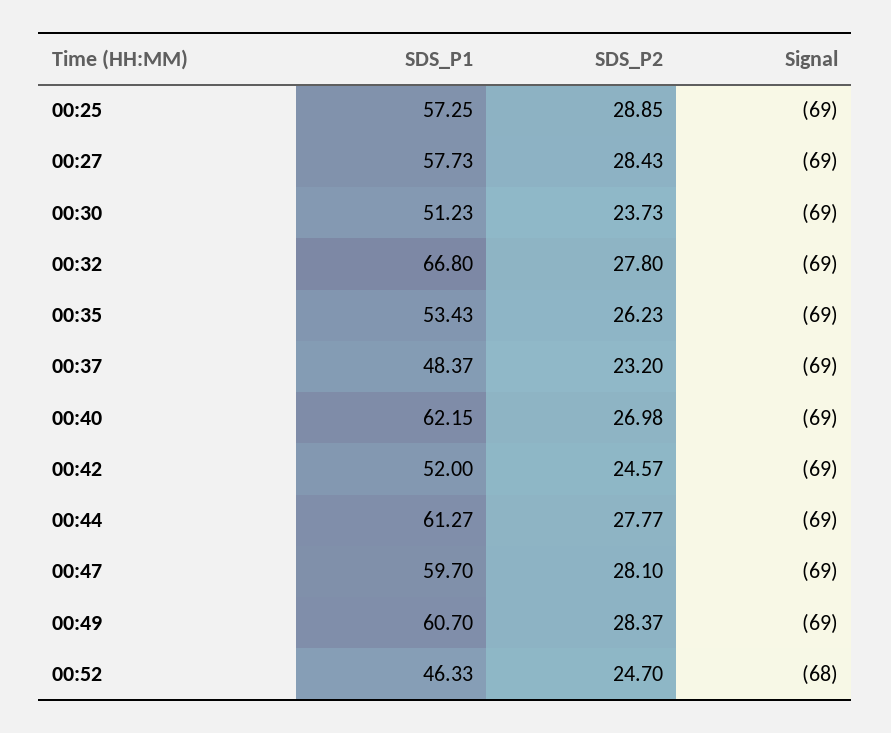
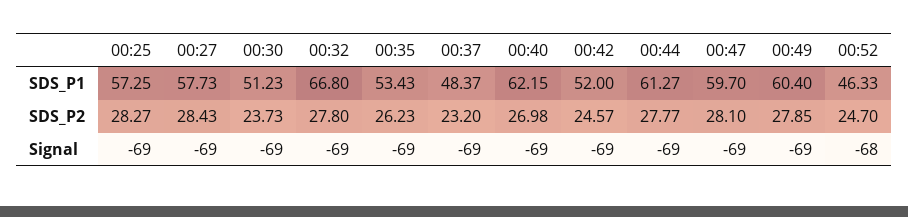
SDS_P2, 00:25: 28.85 -> 28.27
SDS_P1, 00:49: 60.7 -> 60.4
SDS_P2, 00:49: 28.37 -> 27.85

